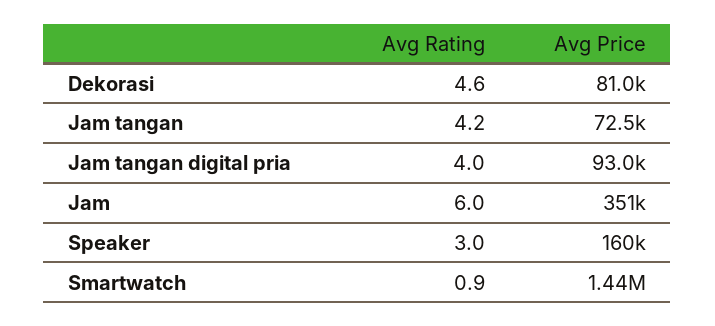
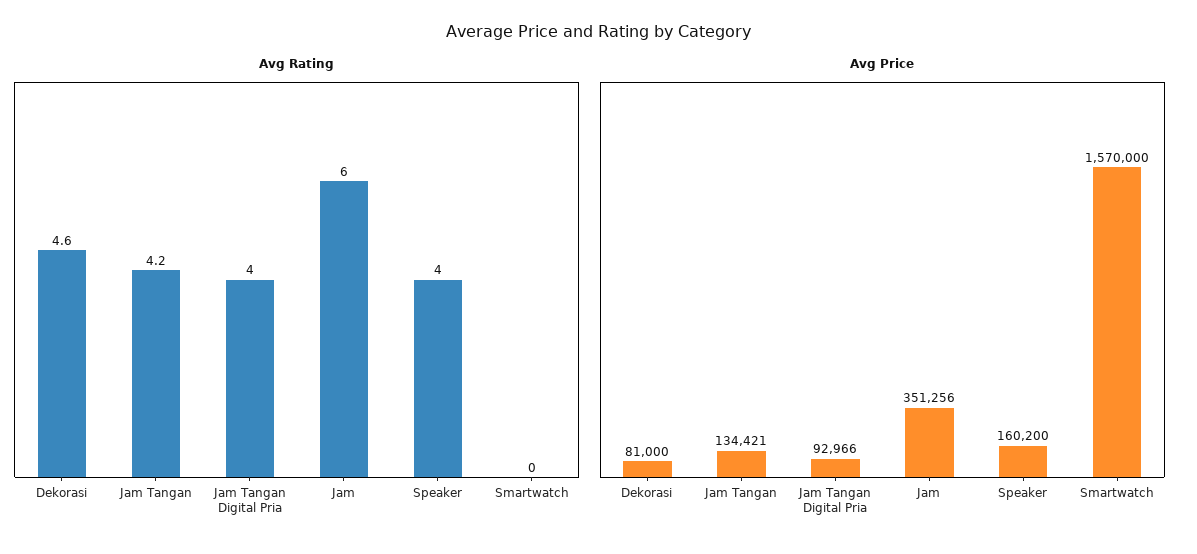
Avg Price, Jam tangan: 72500 -> 134421
Avg Rating, Speaker: 3 -> 4
Avg Rating, Smartwatch: 0.9 -> 0
Avg Price, Smartwatch: 1440000 -> 1570000

